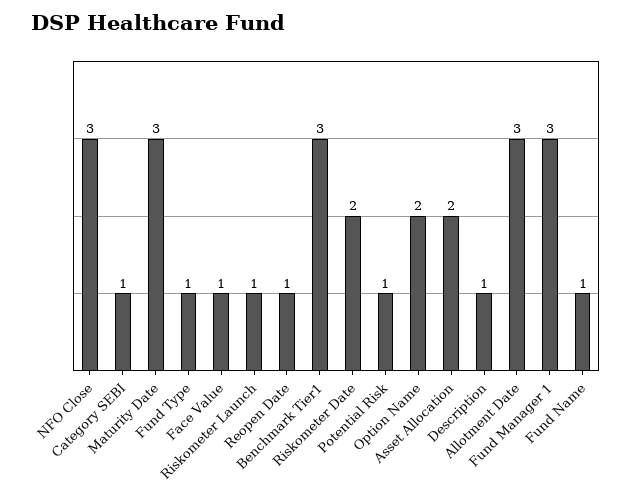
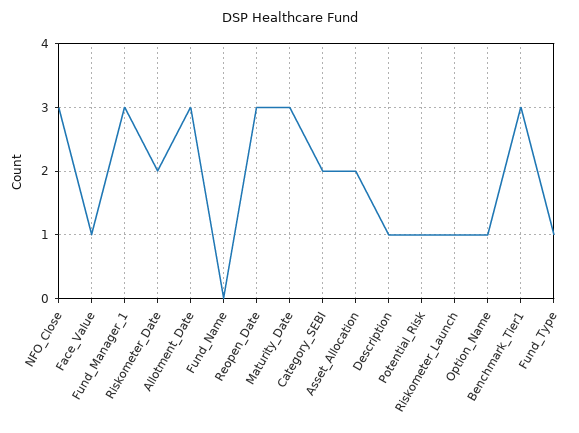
Category SEBI: 1 -> 2
Reopen Date: 1 -> 3
Option Name: 2 -> 1
Fund Name: 1 -> 0

